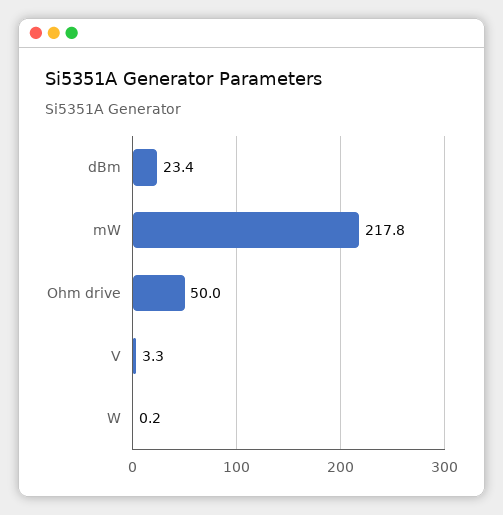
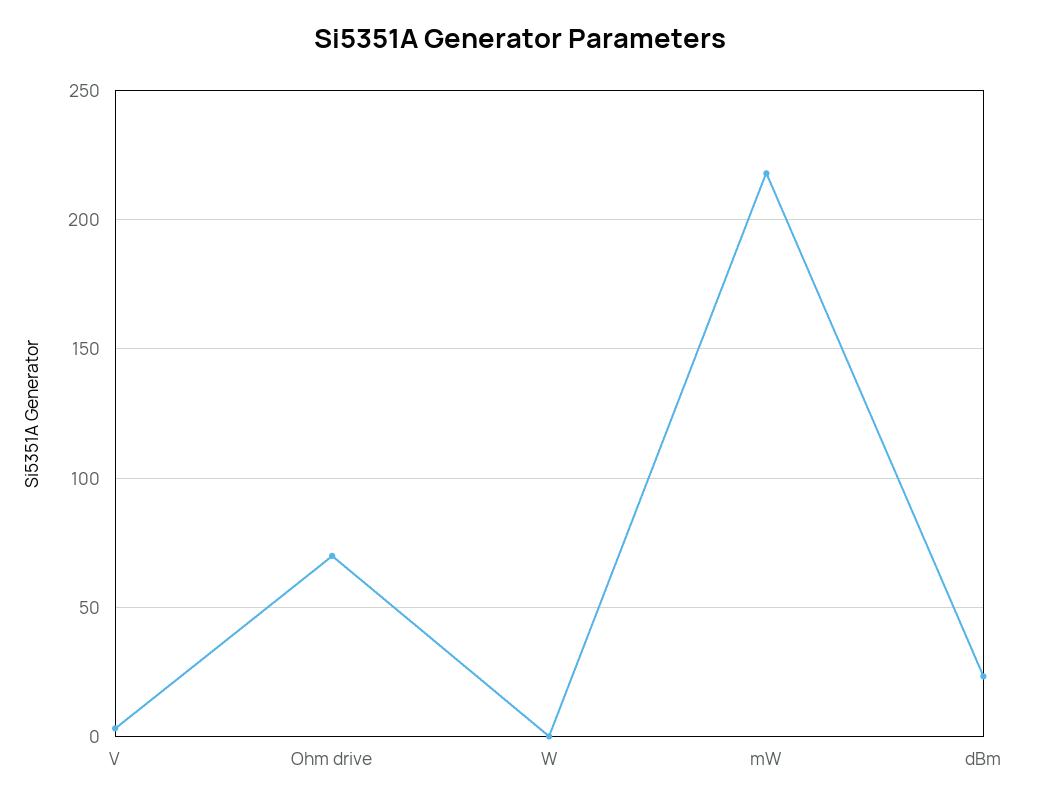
Ohm drive: 50 -> 70

